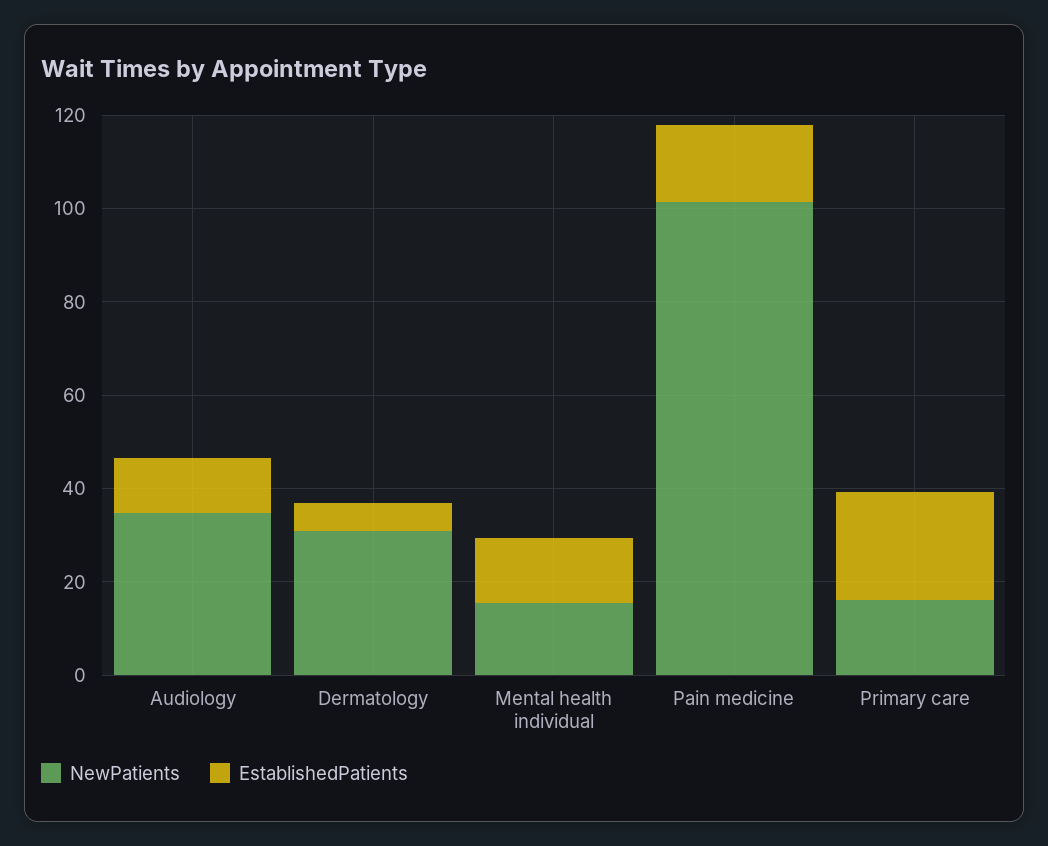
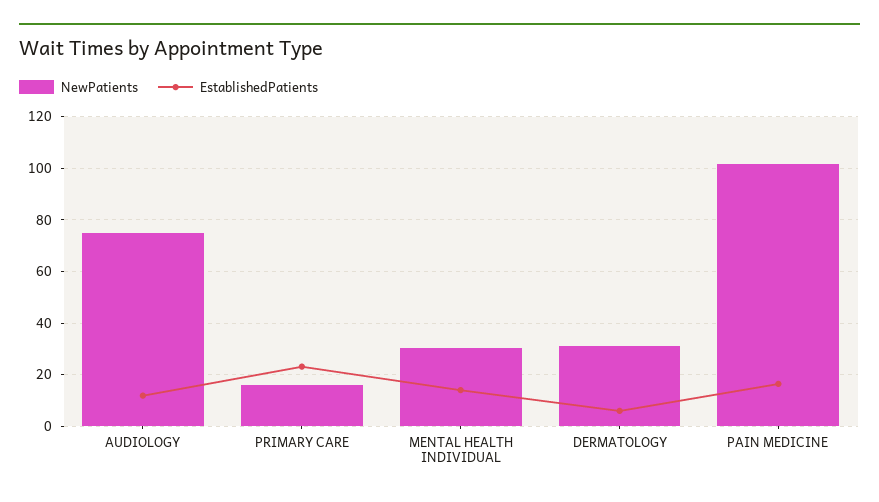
NewPatients, Audiology: 35 -> 75
NewPatients, Mental health individual: 15 -> 30

